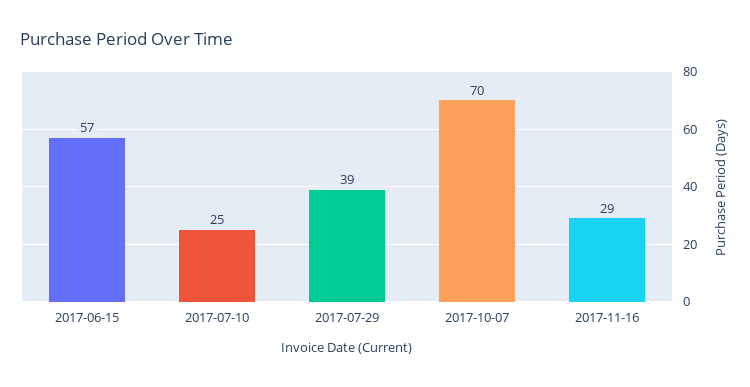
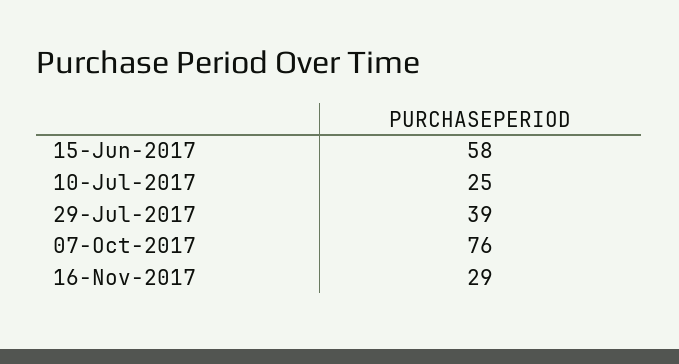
2017-06-15: 57 -> 58
2017-10-07: 70 -> 76

